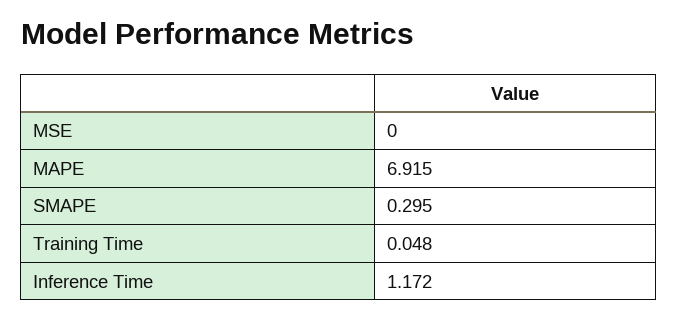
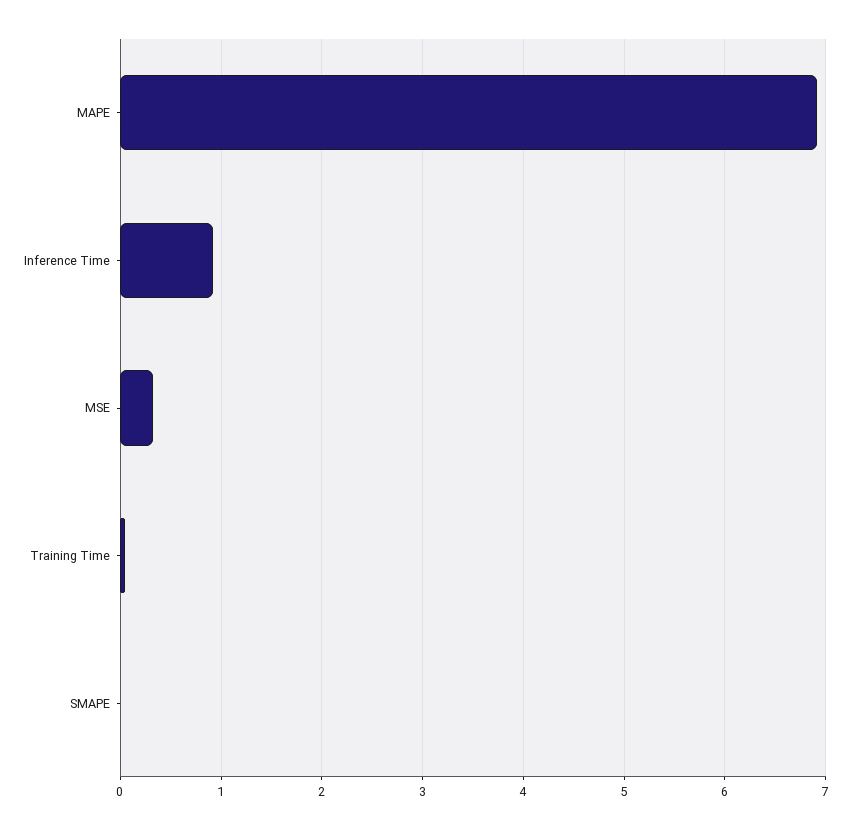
MSE: 0 -> 0.3
SMAPE: 0.295 -> 0
Inference Time: 1.172 -> 0.9

